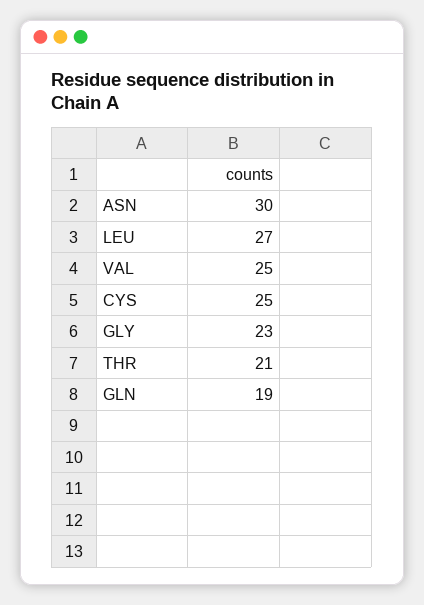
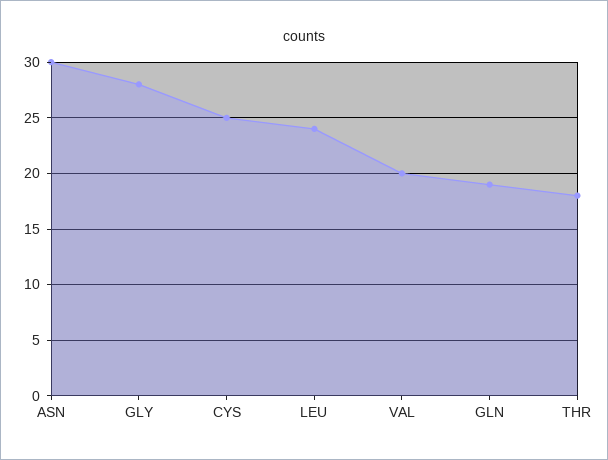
LEU: 27 -> 24
VAL: 25 -> 20
GLY: 23 -> 28
THR: 21 -> 18

